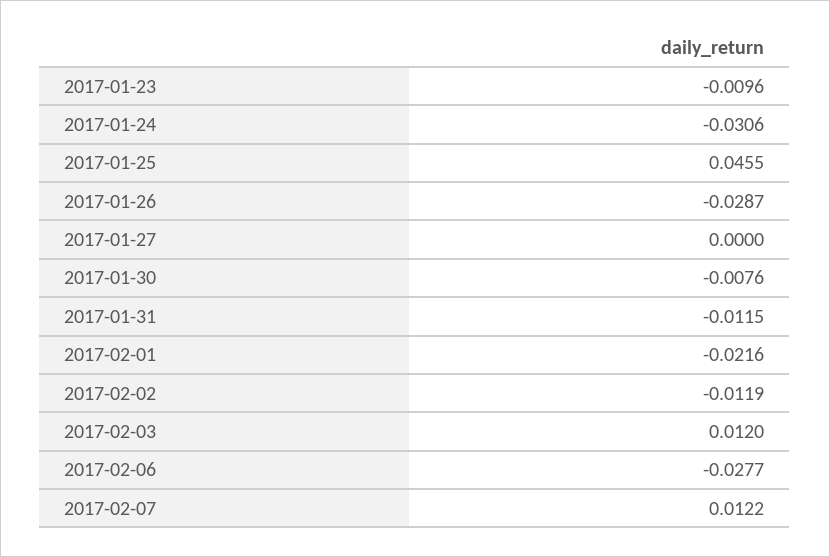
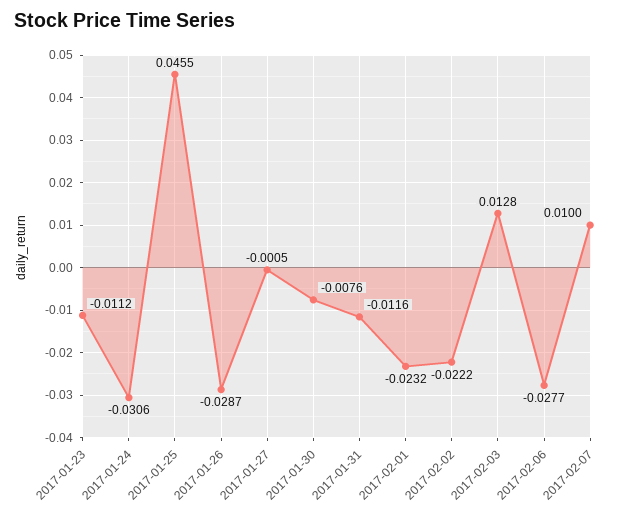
2017-01-23: -0.0096 -> -0.0112
2017-01-27: 0 -> -0.0005
2017-01-31: -0.0115 -> -0.0116
2017-02-01: -0.0216 -> -0.0232
2017-02-02: -0.0119 -> -0.0222
2017-02-03: 0.012 -> 0.0128
2017-02-07: 0.0122 -> 0.01

